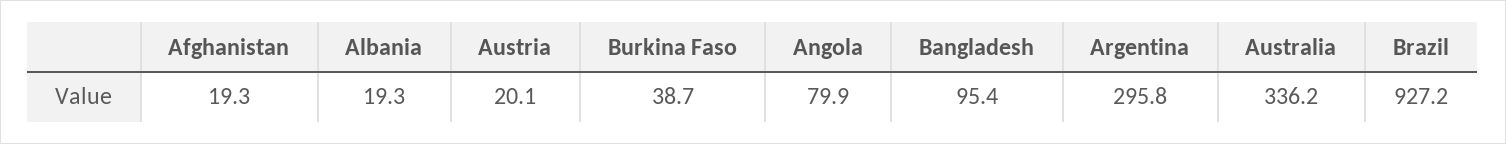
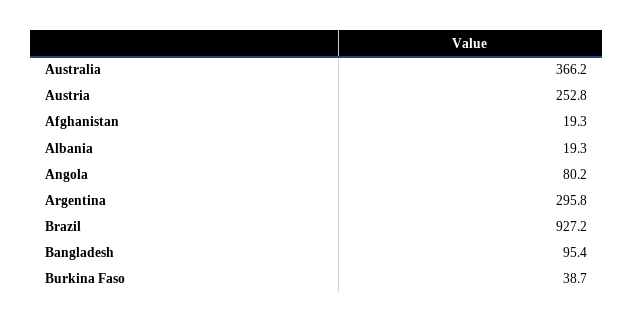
Austria: 20.1 -> 252.8
Angola: 79.9 -> 80.2
Australia: 336.2 -> 366.2

